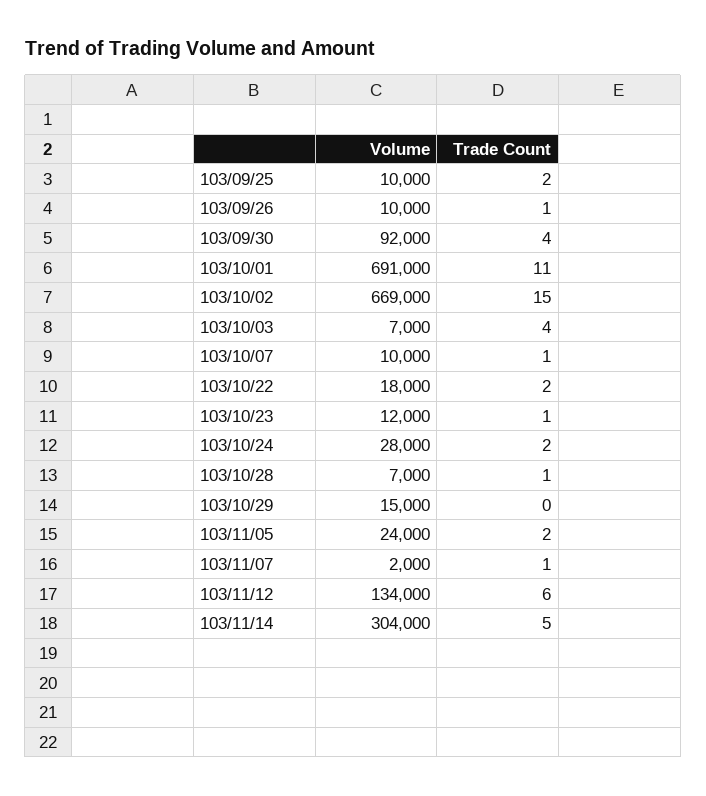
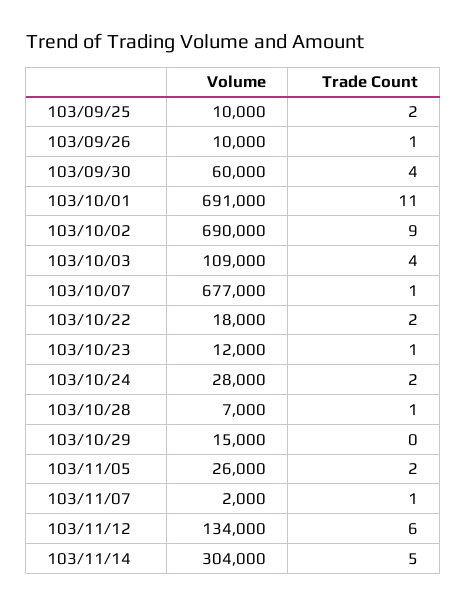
Volume, 103/09/30: 92000 -> 60000
Volume, 103/10/02: 669000 -> 690000
Trade Count, 103/10/02: 15 -> 9
Volume, 103/10/03: 7000 -> 109000
Volume, 103/10/07: 10000 -> 677000
Volume, 103/11/05: 24000 -> 26000

